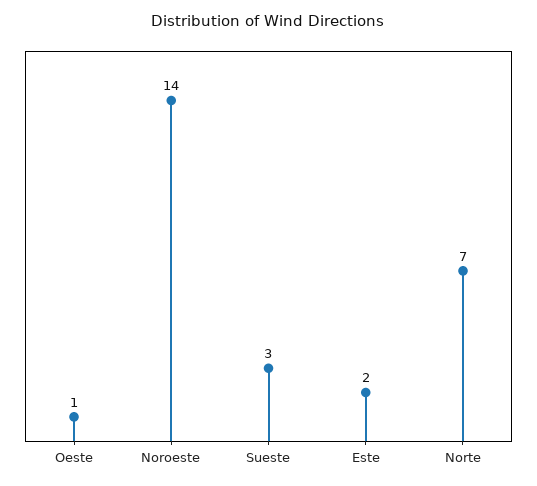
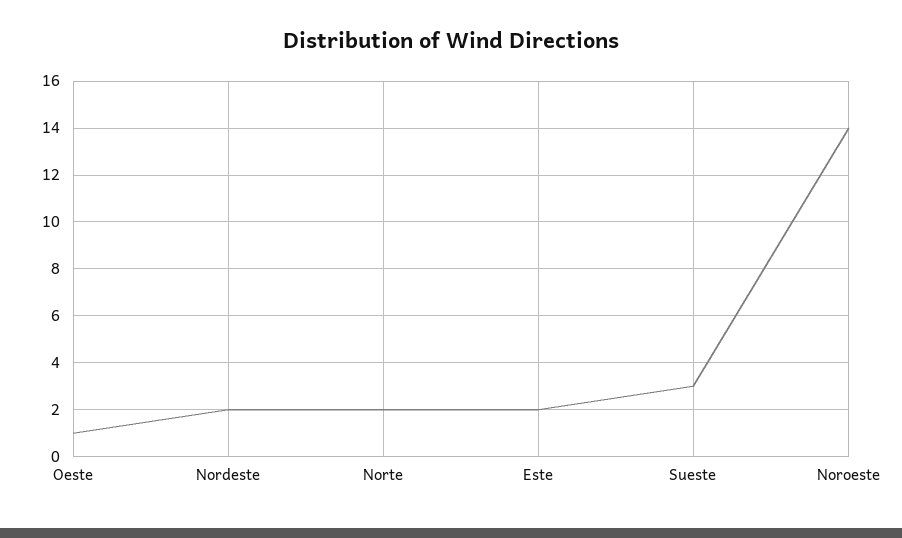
Norte: 7 -> 2
Nordeste: none -> 2

